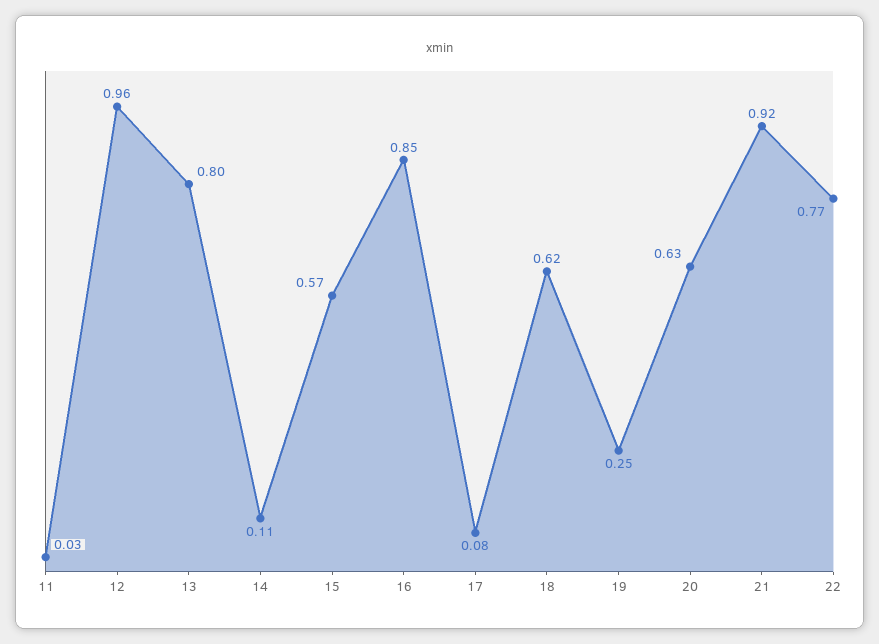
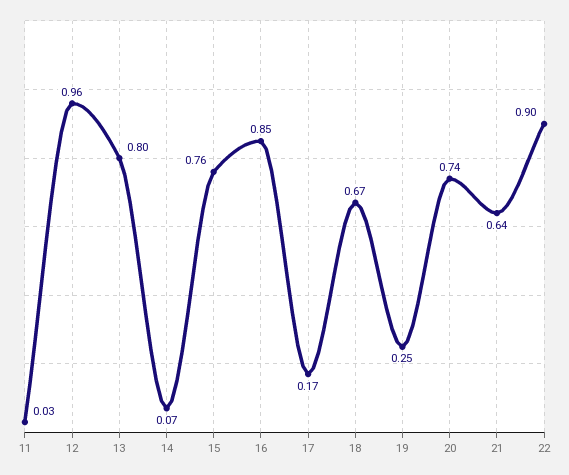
14: 0.11 -> 0.07
15: 0.57 -> 0.76
17: 0.08 -> 0.17
18: 0.62 -> 0.67
20: 0.63 -> 0.74
21: 0.92 -> 0.64
22: 0.77 -> 0.9

